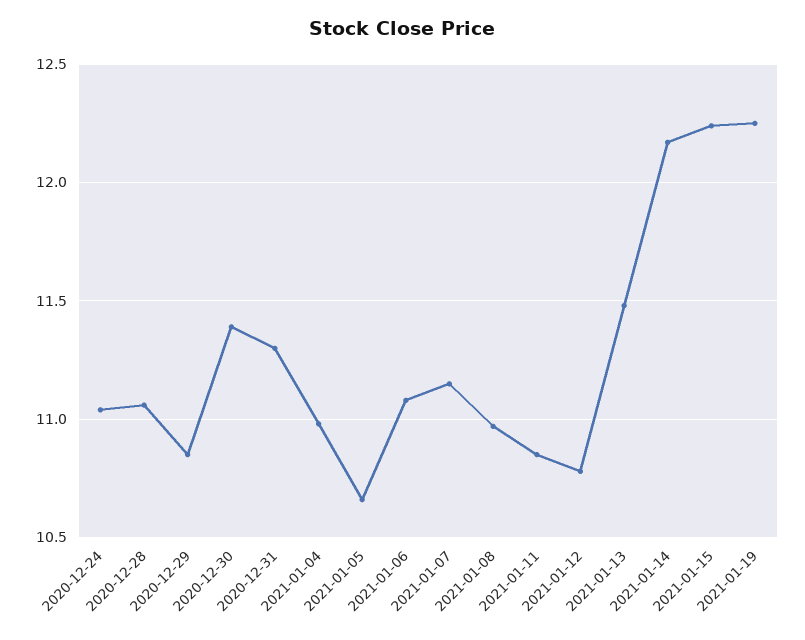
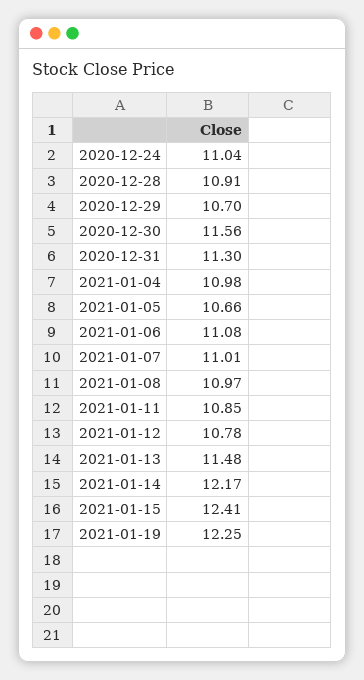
2020-12-28: 11.05 -> 10.91
2020-12-29: 10.85 -> 10.7
2020-12-30: 11.4 -> 11.56
2021-01-07: 11.15 -> 11.01
2021-01-15: 12.25 -> 12.41

